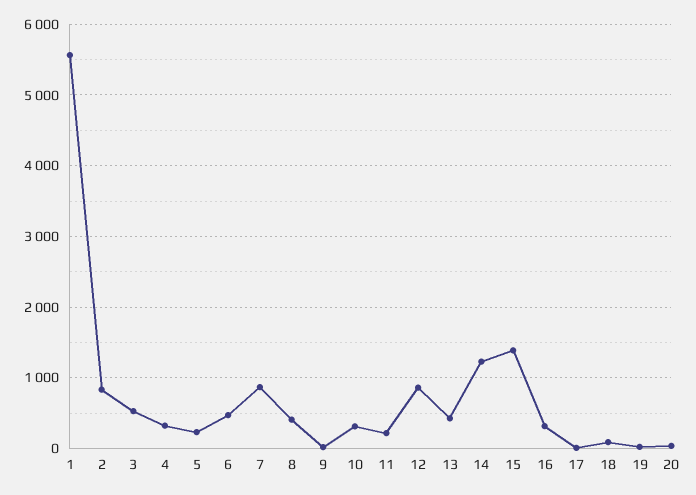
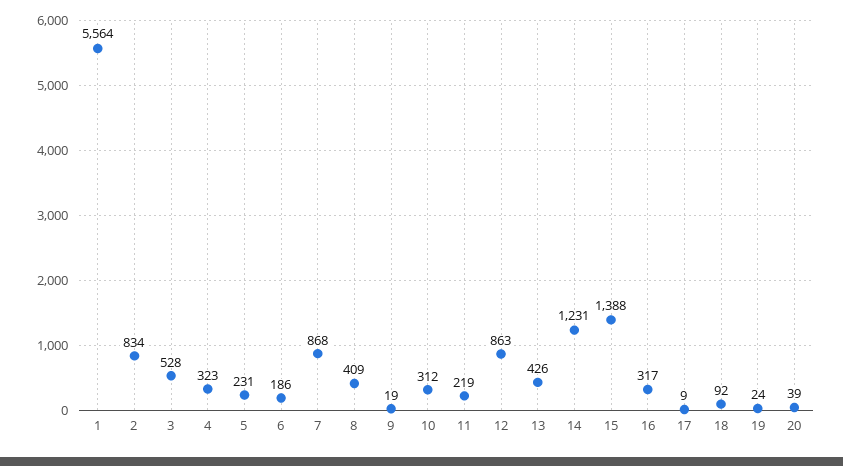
6: 500 -> 186

